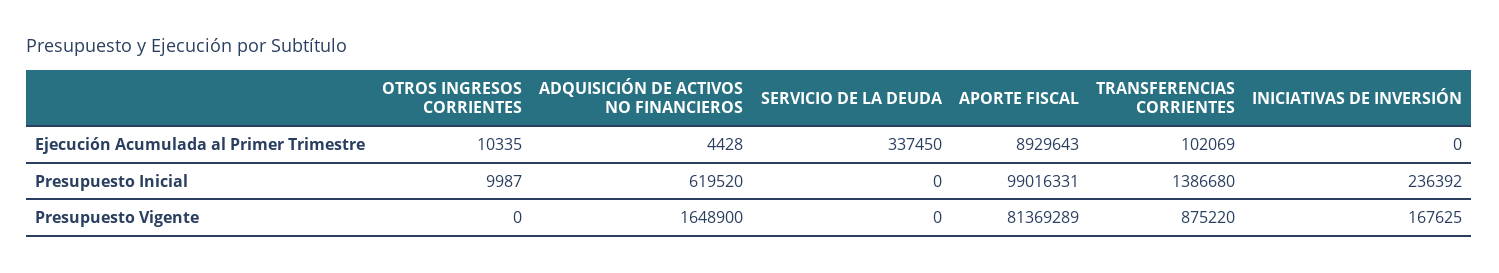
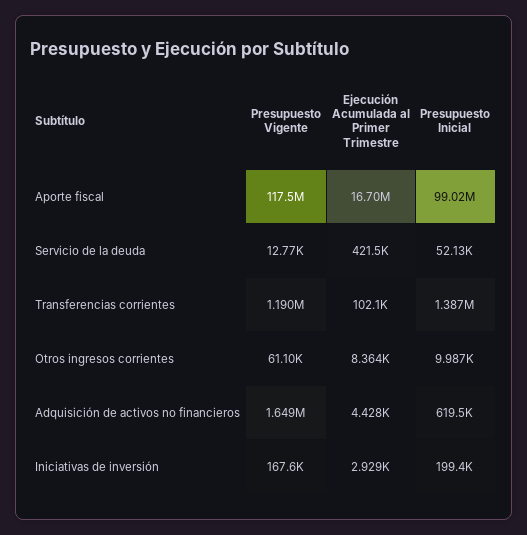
OTROS INGRESOS CORRIENTES, Ejecución Acumulada al Primer Trimestre: 10335 -> 8364
SERVICIO DE LA DEUDA, Ejecución Acumulada al Primer Trimestre: 337450 -> 421500
APORTE FISCAL, Ejecución Acumulada al Primer Trimestre: 8929643 -> 16700000
INICIATIVAS DE INVERSIÓN, Ejecución Acumulada al Primer Trimestre: 0 -> 2929
SERVICIO DE LA DEUDA, Presupuesto Inicial: 0 -> 52130
INICIATIVAS DE INVERSIÓN, Presupuesto Inicial: 236392 -> 199400
OTROS INGRESOS CORRIENTES, Presupuesto Vigente: 0 -> 61100
SERVICIO DE LA DEUDA, Presupuesto Vigente: 0 -> 12770
APORTE FISCAL, Presupuesto Vigente: 81369289 -> 117500000
TRANSFERENCIAS CORRIENTES, Presupuesto Vigente: 875220 -> 1190000

